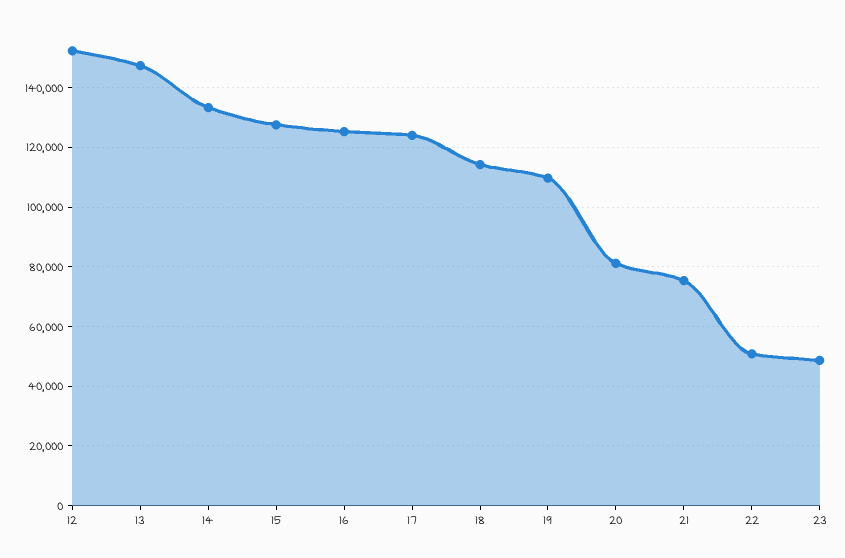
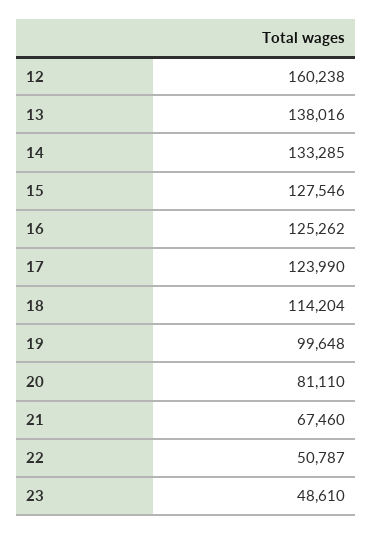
12: 152500 -> 160238
13: 147500 -> 138016
19: 110000 -> 99648
21: 75000 -> 67460

